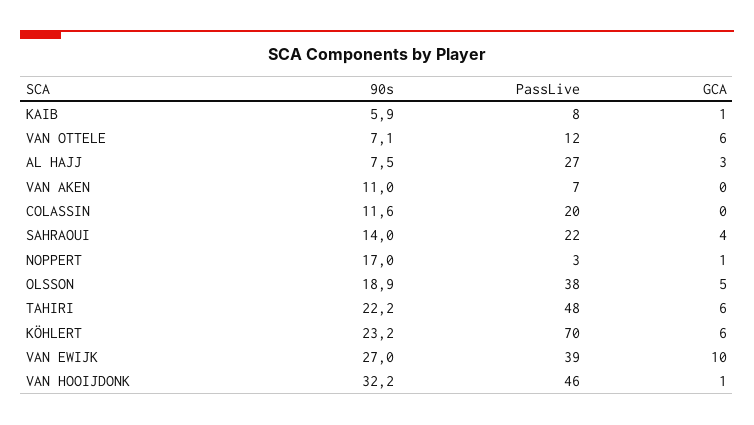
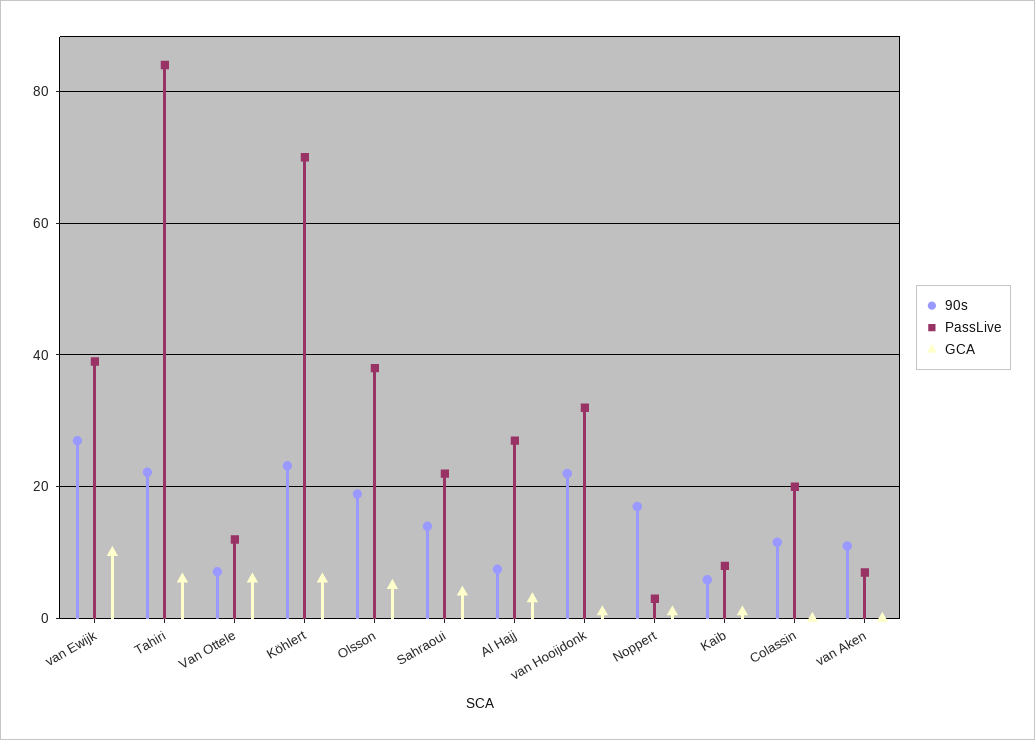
PassLive, TAHIRI: 48 -> 84
90s, VAN HOOIJDONK: 32.2 -> 22
PassLive, VAN HOOIJDONK: 46 -> 32

